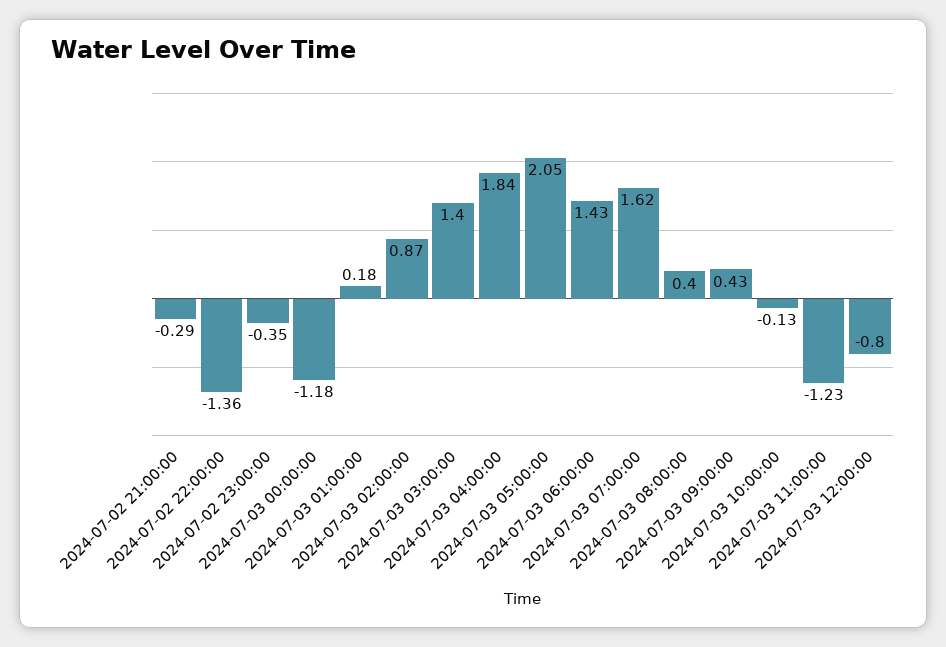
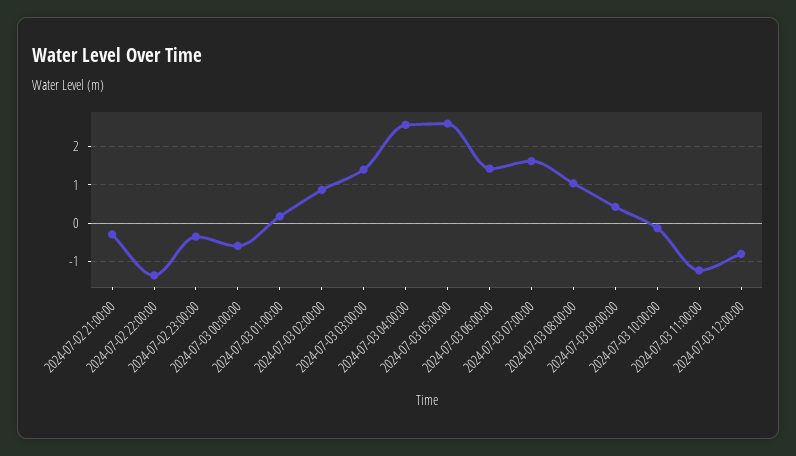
2024-07-03 00:00:00: -1.18 -> -0.6
2024-07-03 04:00:00: 1.84 -> 2.6
2024-07-03 05:00:00: 2.05 -> 2.6
2024-07-03 08:00:00: 0.4 -> 1

